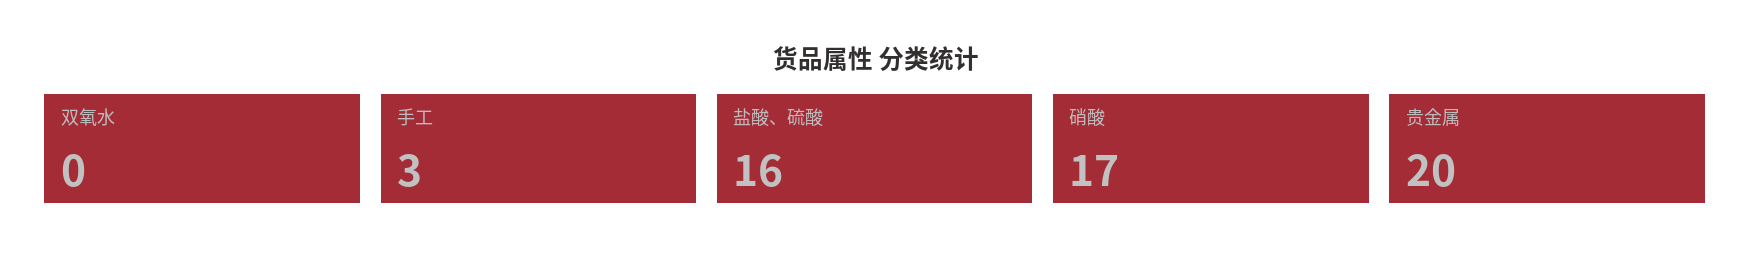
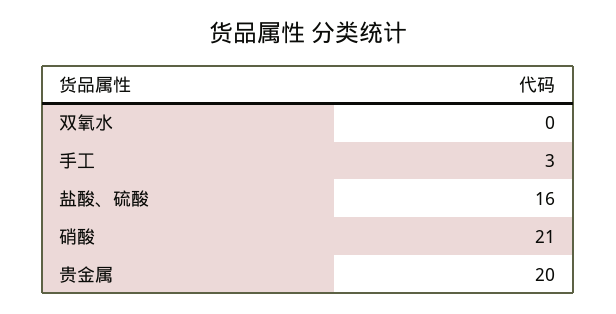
硝酸: 17 -> 21

